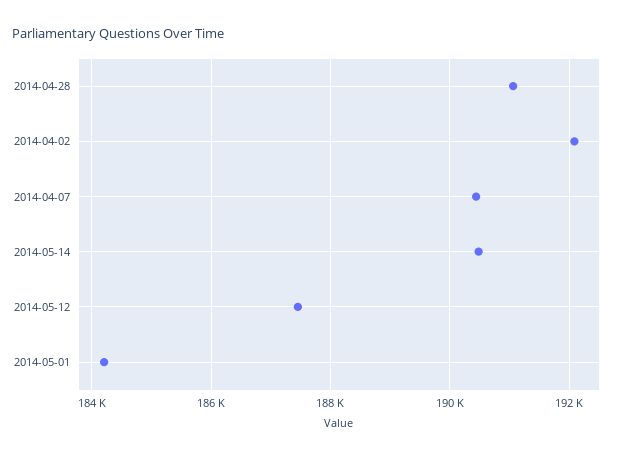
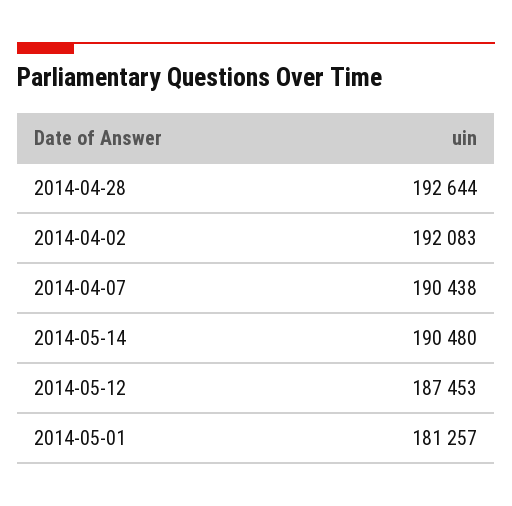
2014-04-28: 191000 -> 192644
2014-05-01: 184200 -> 181257

